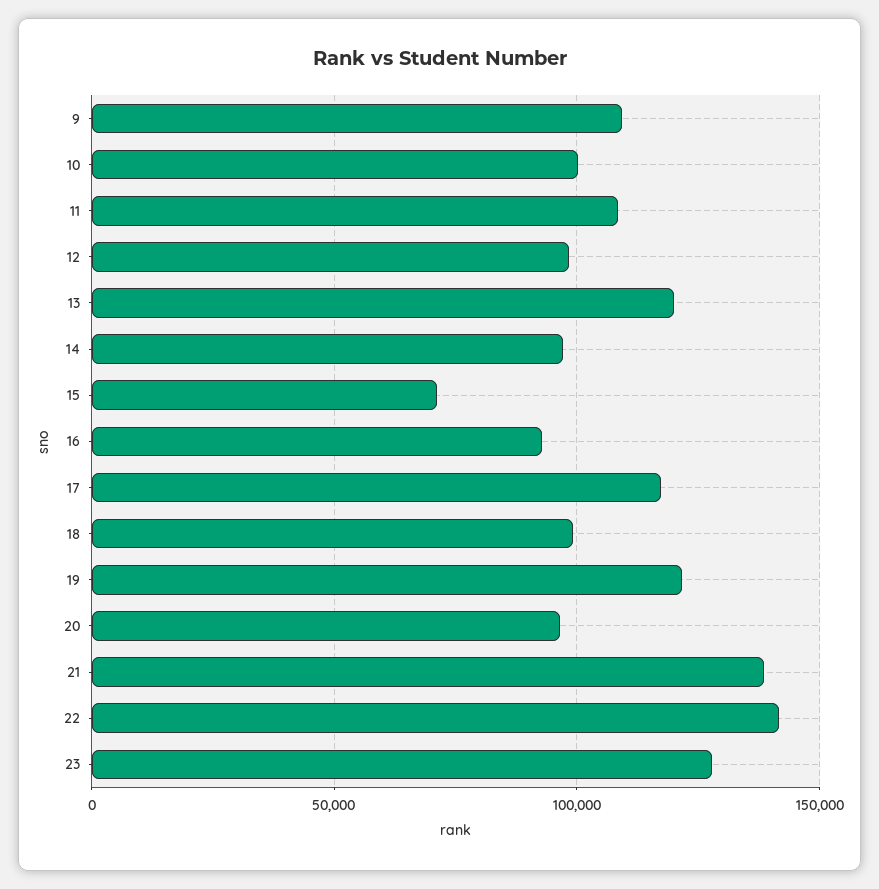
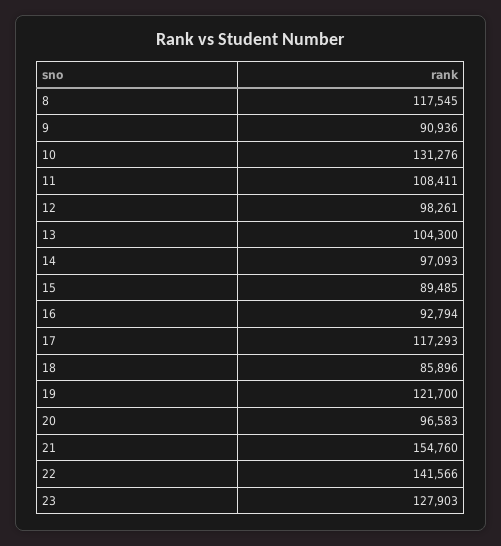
9: 110000 -> 90936
10: 100000 -> 131276
13: 120000 -> 104300
15: 70000 -> 89485
18: 100000 -> 85896
21: 140000 -> 154760
8: none -> 117545

